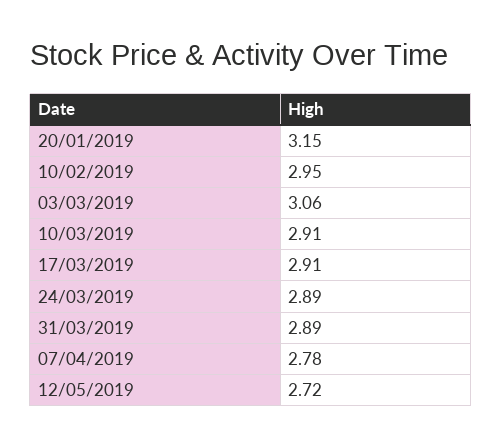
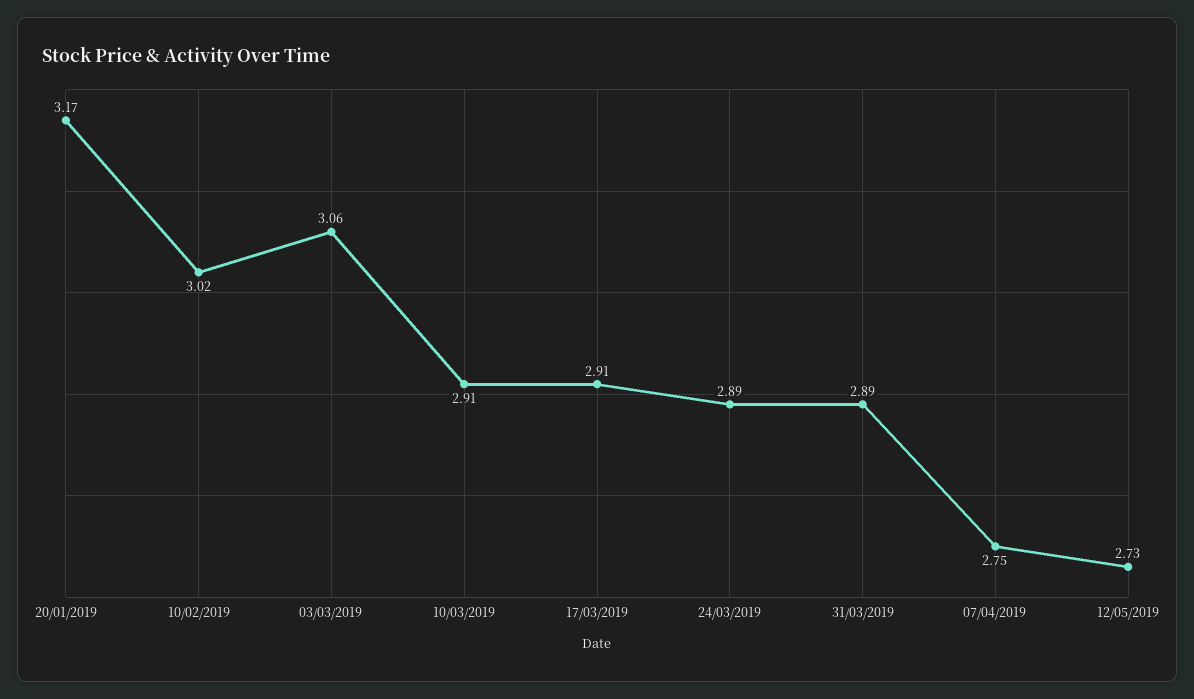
20/01/2019: 3.15 -> 3.17
10/02/2019: 2.95 -> 3.02
07/04/2019: 2.78 -> 2.75
12/05/2019: 2.72 -> 2.73

